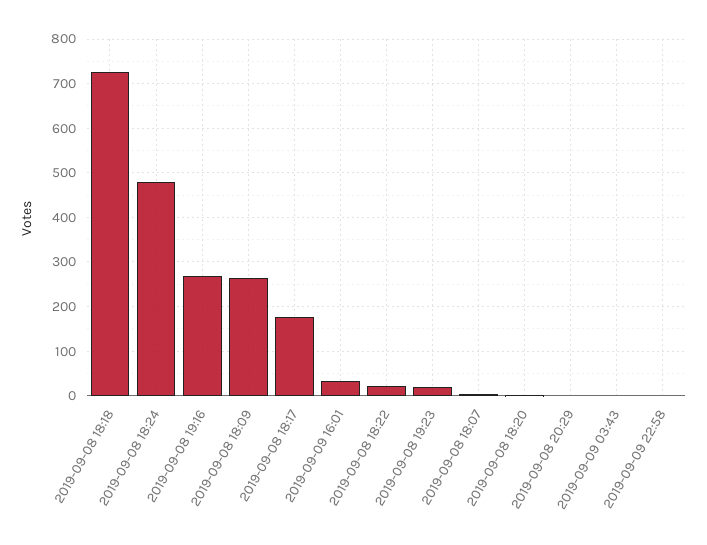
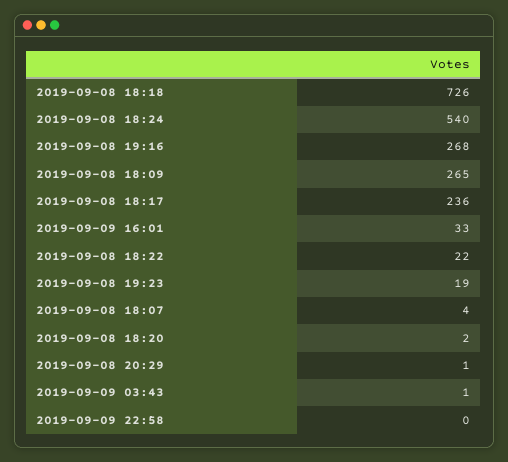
2019-09-08 18:24: 480 -> 540
2019-09-08 18:17: 180 -> 236

